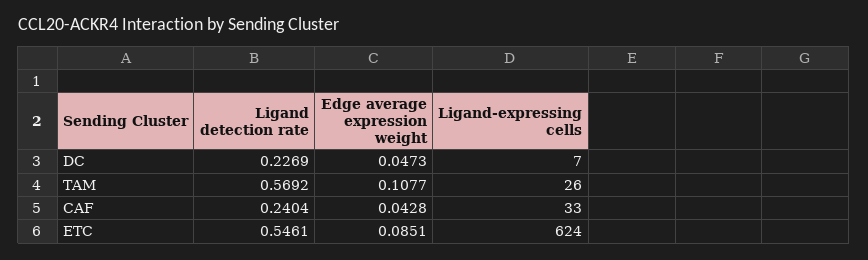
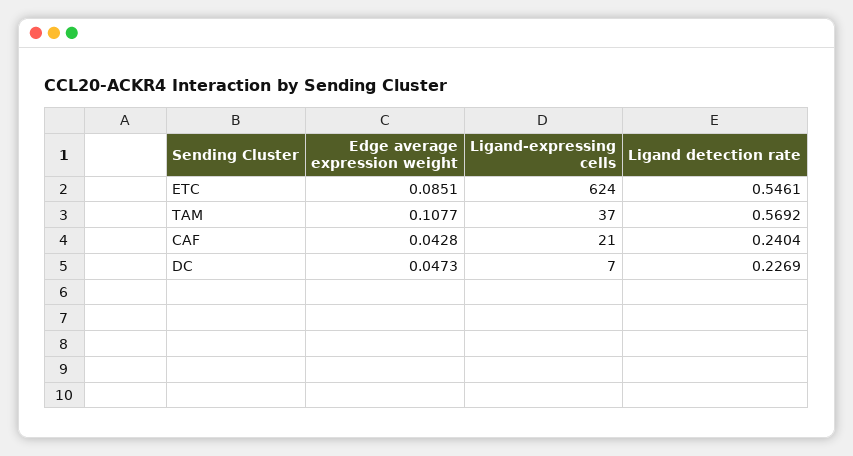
Ligand-expressing cells, TAM: 26 -> 37
Ligand-expressing cells, CAF: 33 -> 21

